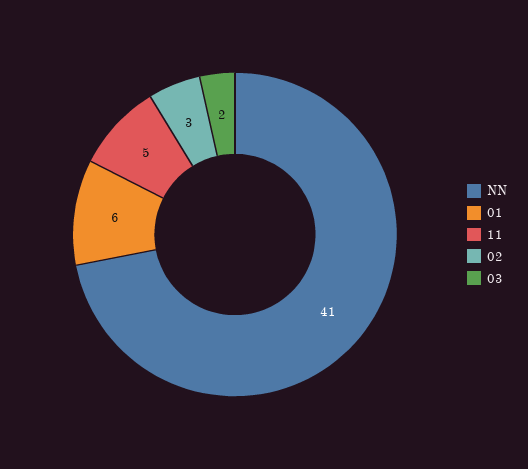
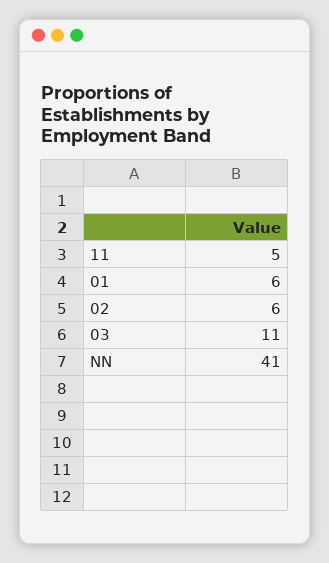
02: 3 -> 6
03: 2 -> 11

